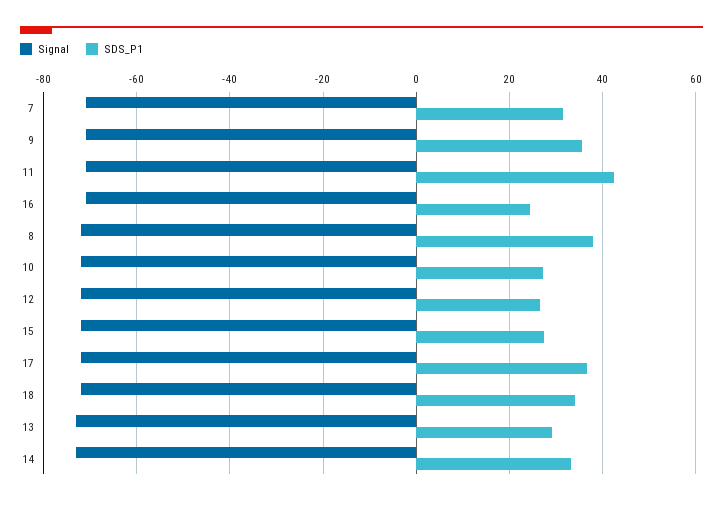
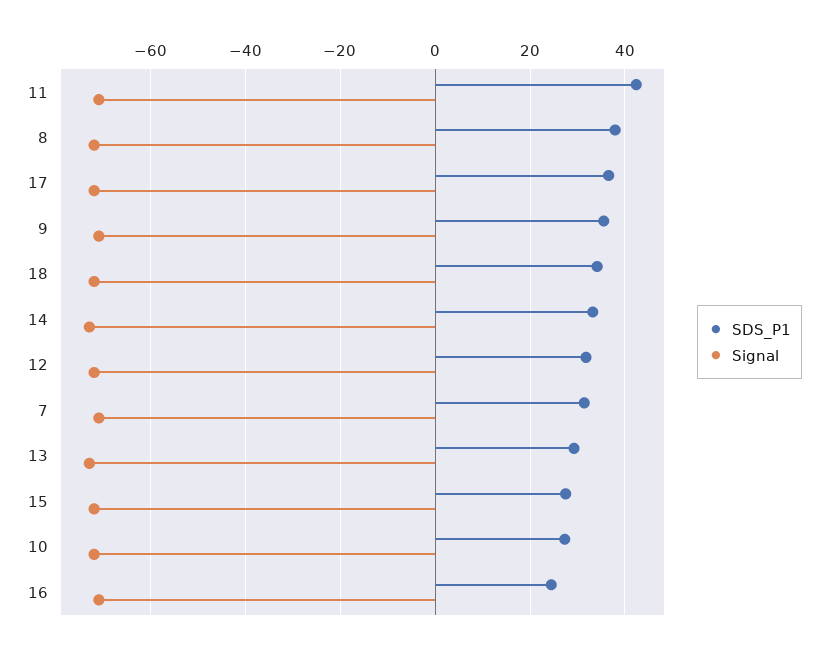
SDS_P1, 12: 26 -> 32

